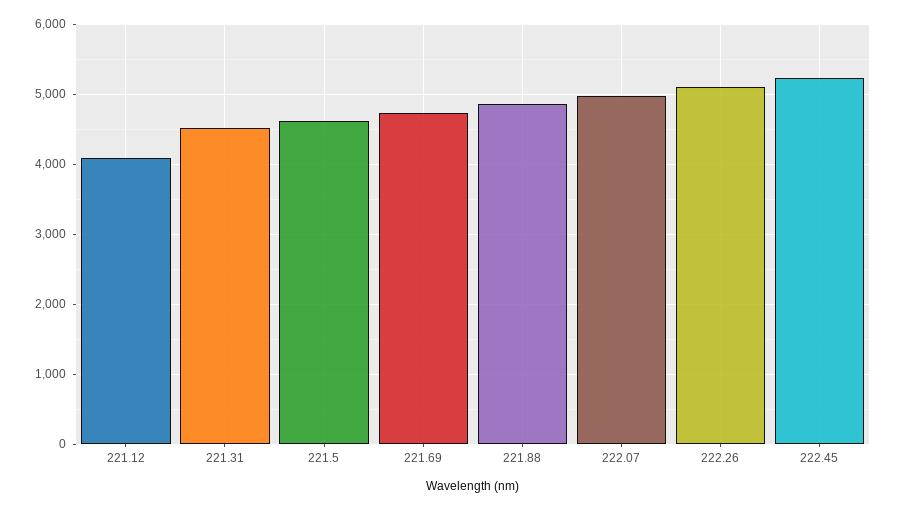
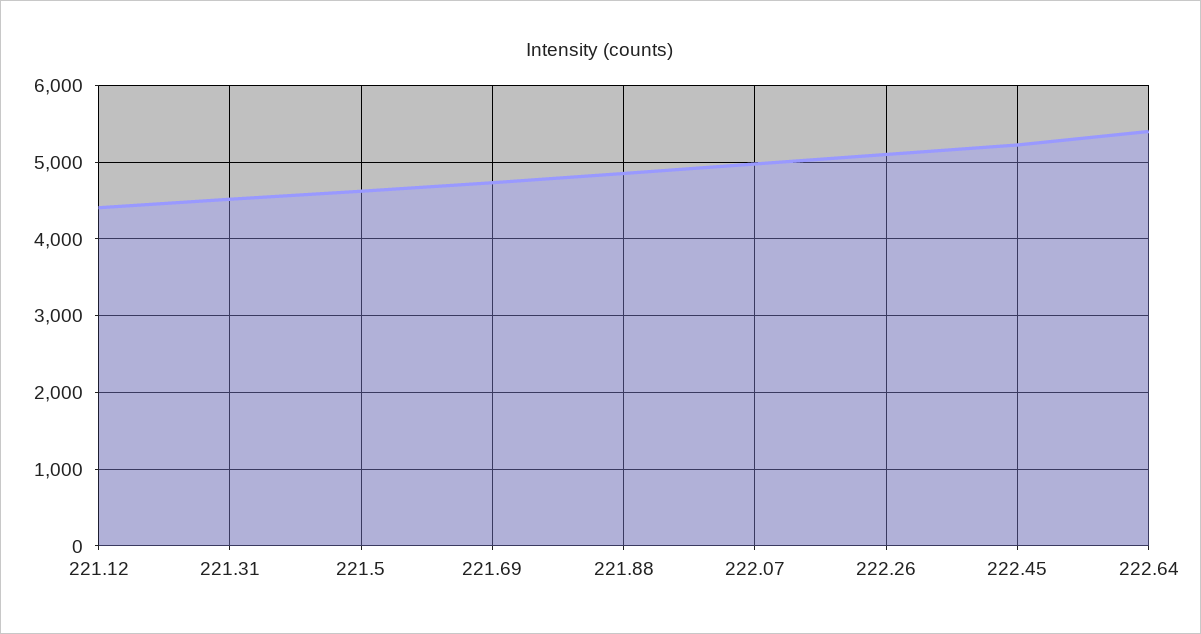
221.12: 4100 -> 4400
222.64: none -> 5400

